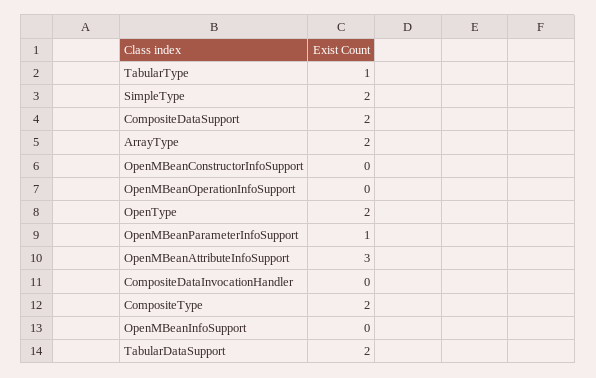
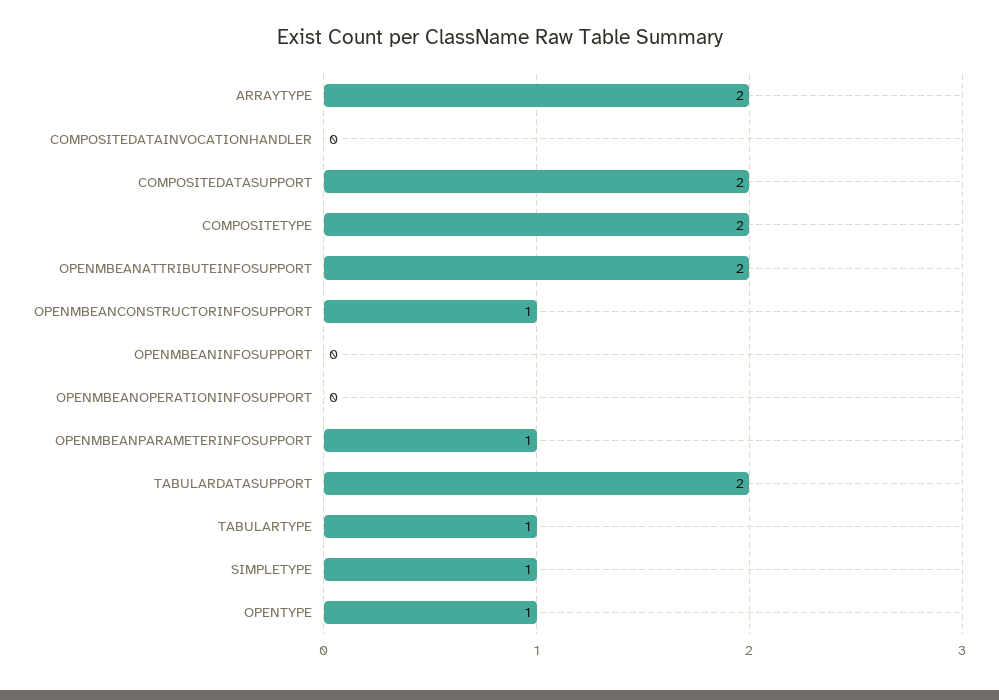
SimpleType: 2 -> 1
OpenMBeanConstructorInfoSupport: 0 -> 1
OpenType: 2 -> 1
OpenMBeanAttributeInfoSupport: 3 -> 2

